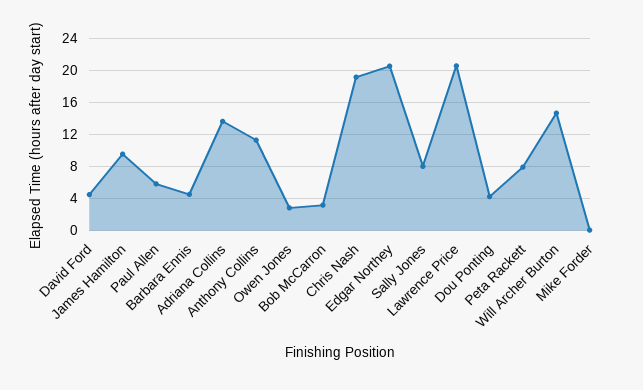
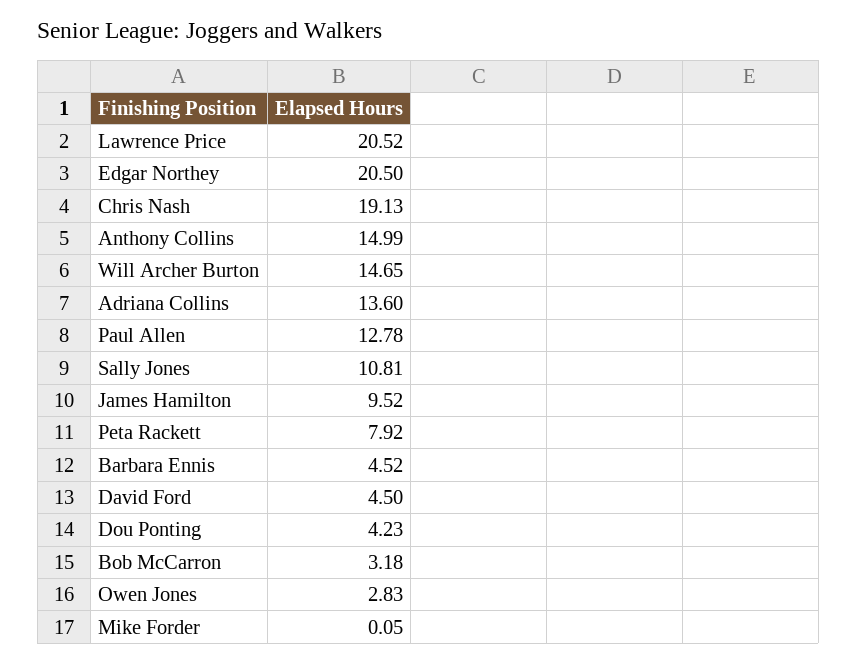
Paul Allen: 6 -> 12.78
Anthony Collins: 11 -> 14.99
Sally Jones: 8 -> 10.81

